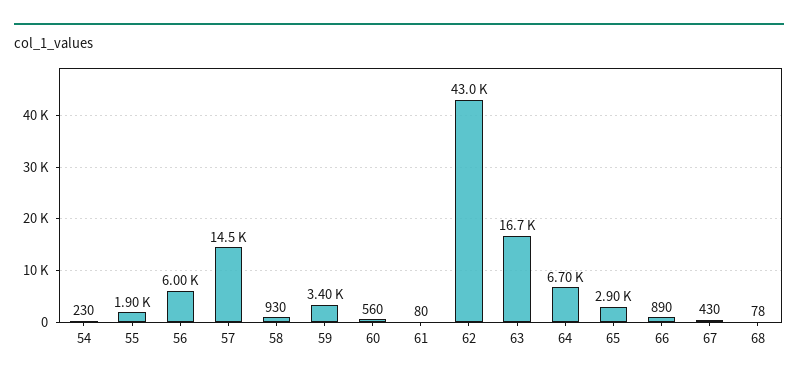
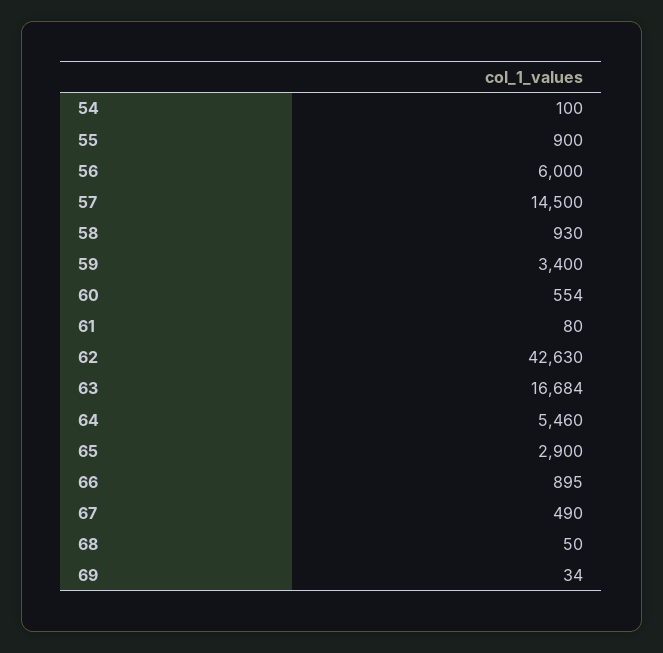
54: 230 -> 100
55: 1900 -> 900
60: 560 -> 554
62: 43000 -> 42630
64: 6700 -> 5460
66: 890 -> 895
67: 430 -> 490
68: 78 -> 50
69: none -> 34

